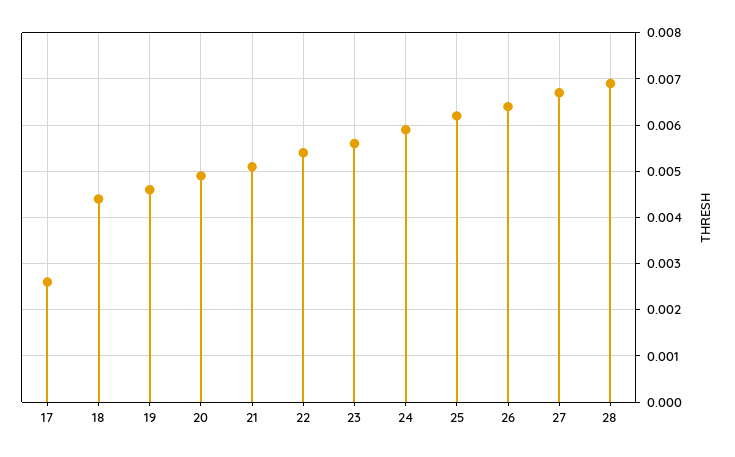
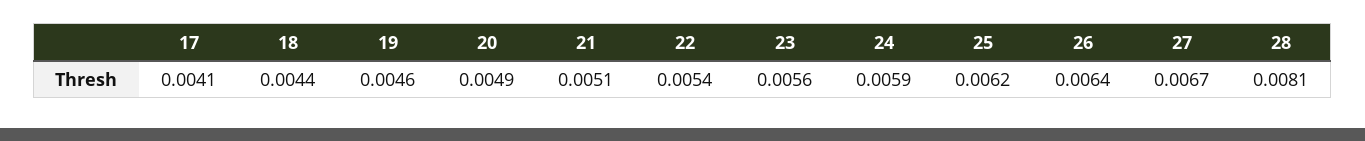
17: 0.0025 -> 0.0041
28: 0.007 -> 0.0081

